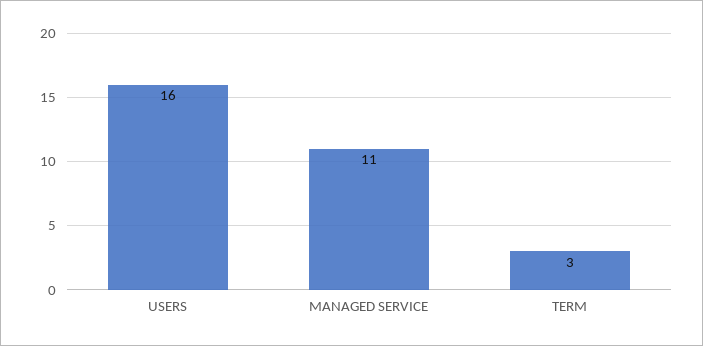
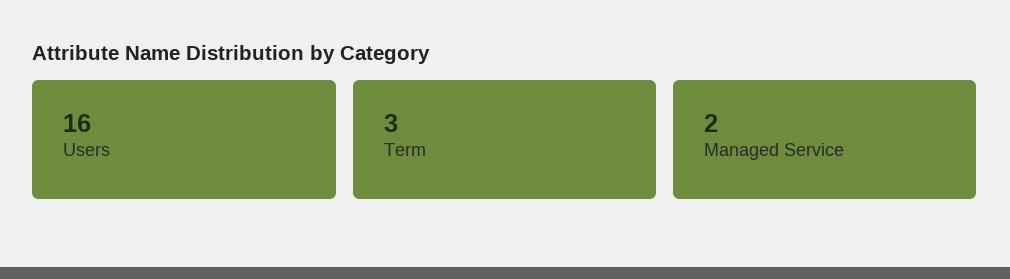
MANAGED SERVICE: 11 -> 2

